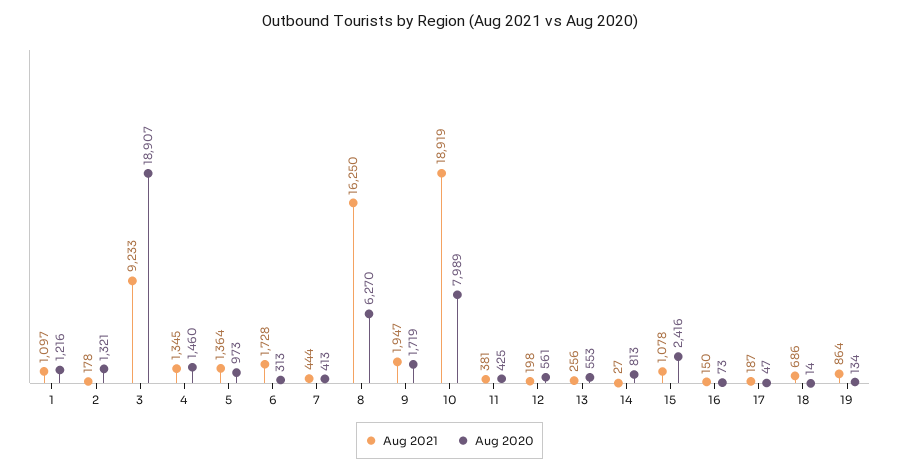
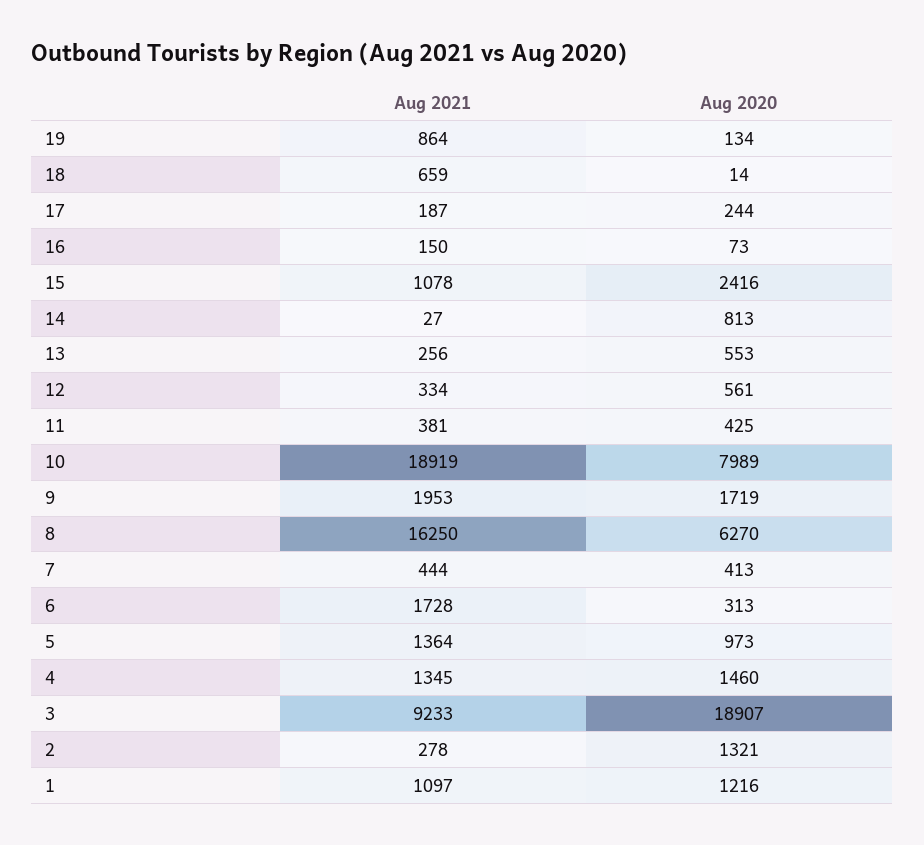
Aug 2021, 2: 178 -> 278
Aug 2021, 9: 1947 -> 1953
Aug 2021, 12: 198 -> 334
Aug 2020, 17: 47 -> 244
Aug 2021, 18: 686 -> 659

